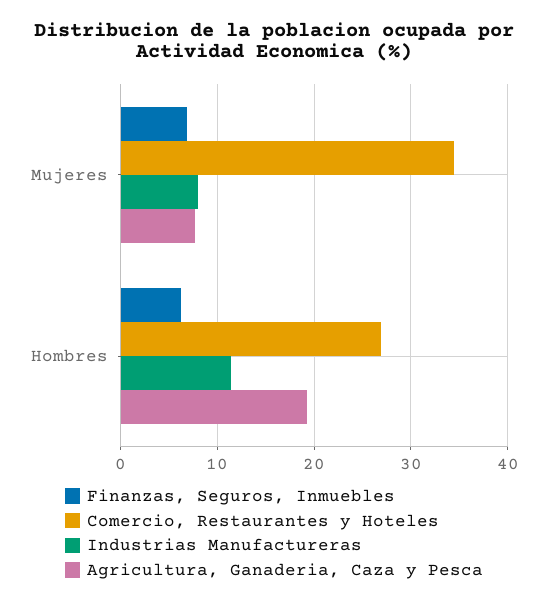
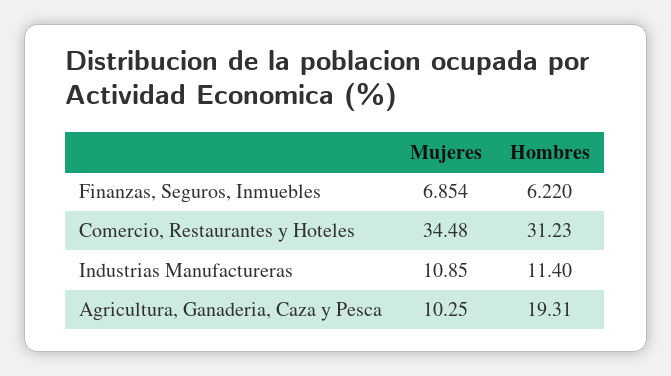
Industrias Manufactureras, Mujeres: 8 -> 10.85
Agricultura, Ganaderia, Caza y Pesca, Mujeres: 8 -> 10.25
Comercio, Restaurantes y Hoteles, Hombres: 27 -> 31.23

